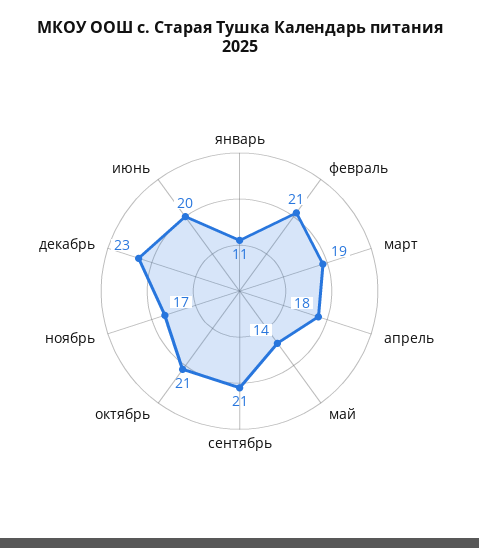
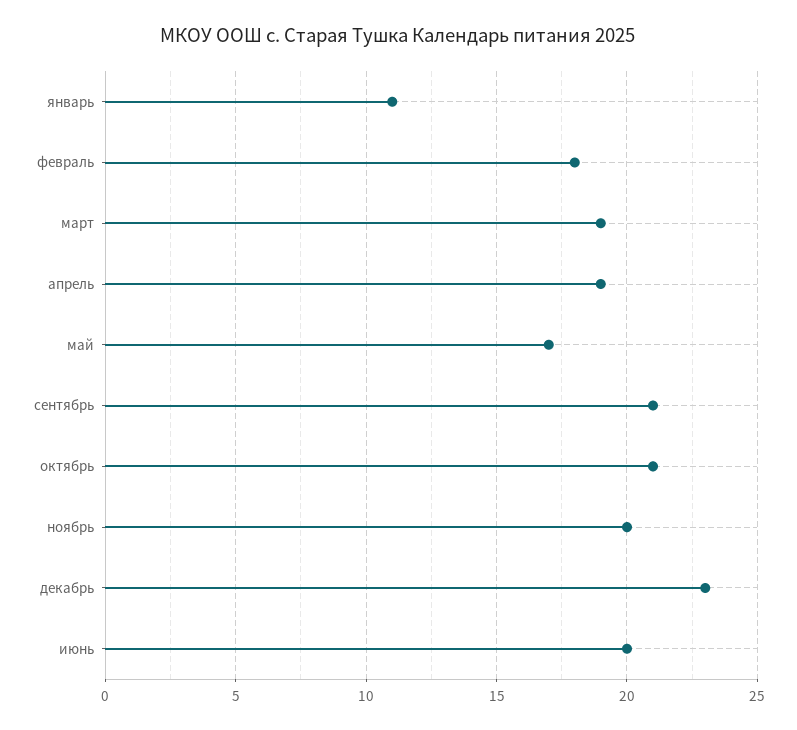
февраль: 21 -> 18
апрель: 18 -> 19
май: 14 -> 17
ноябрь: 17 -> 20

